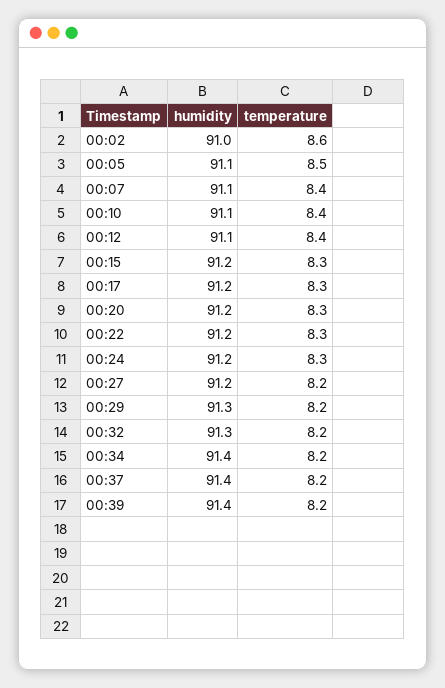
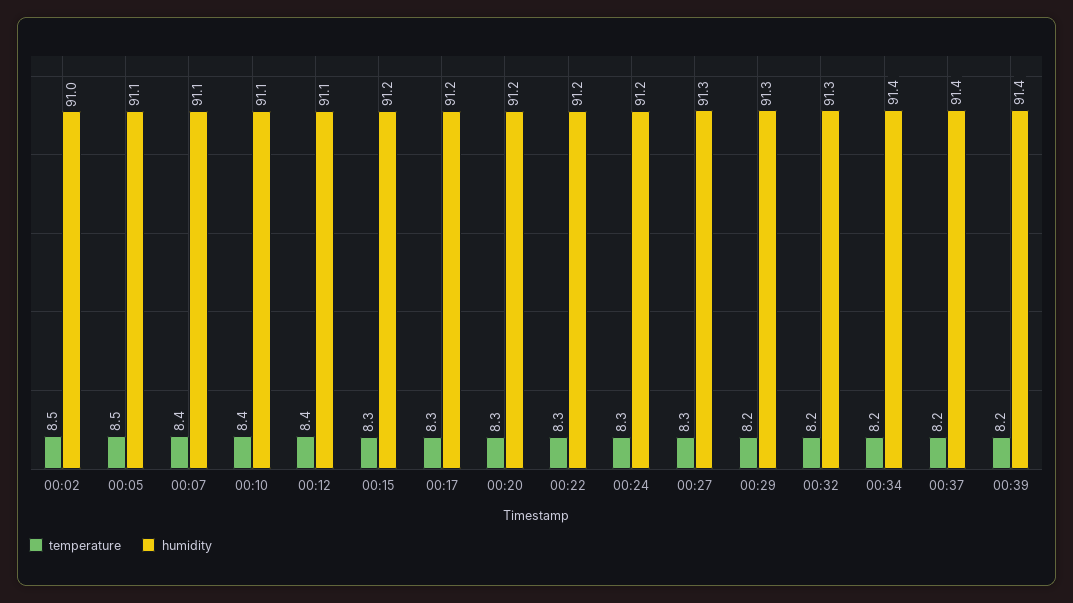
temperature, 00:02: 8.6 -> 8.5
humidity, 00:27: 91.2 -> 91.3
temperature, 00:27: 8.2 -> 8.3

